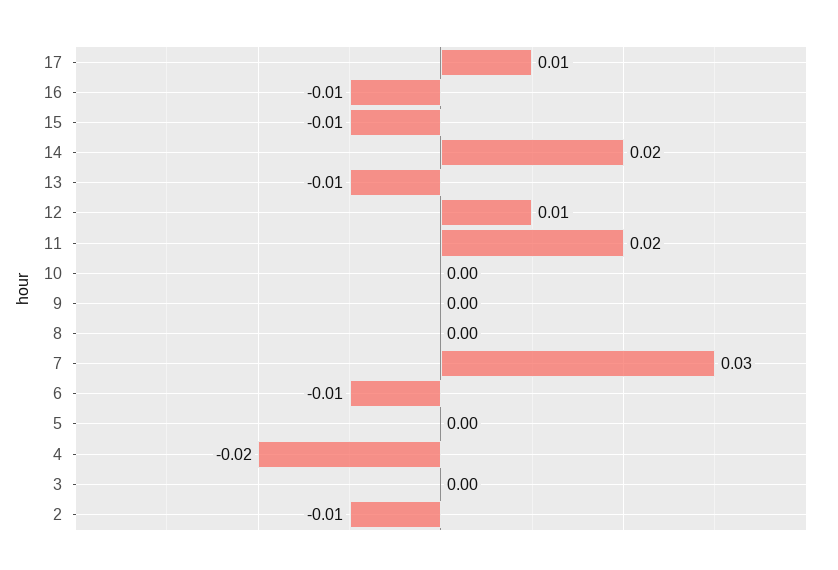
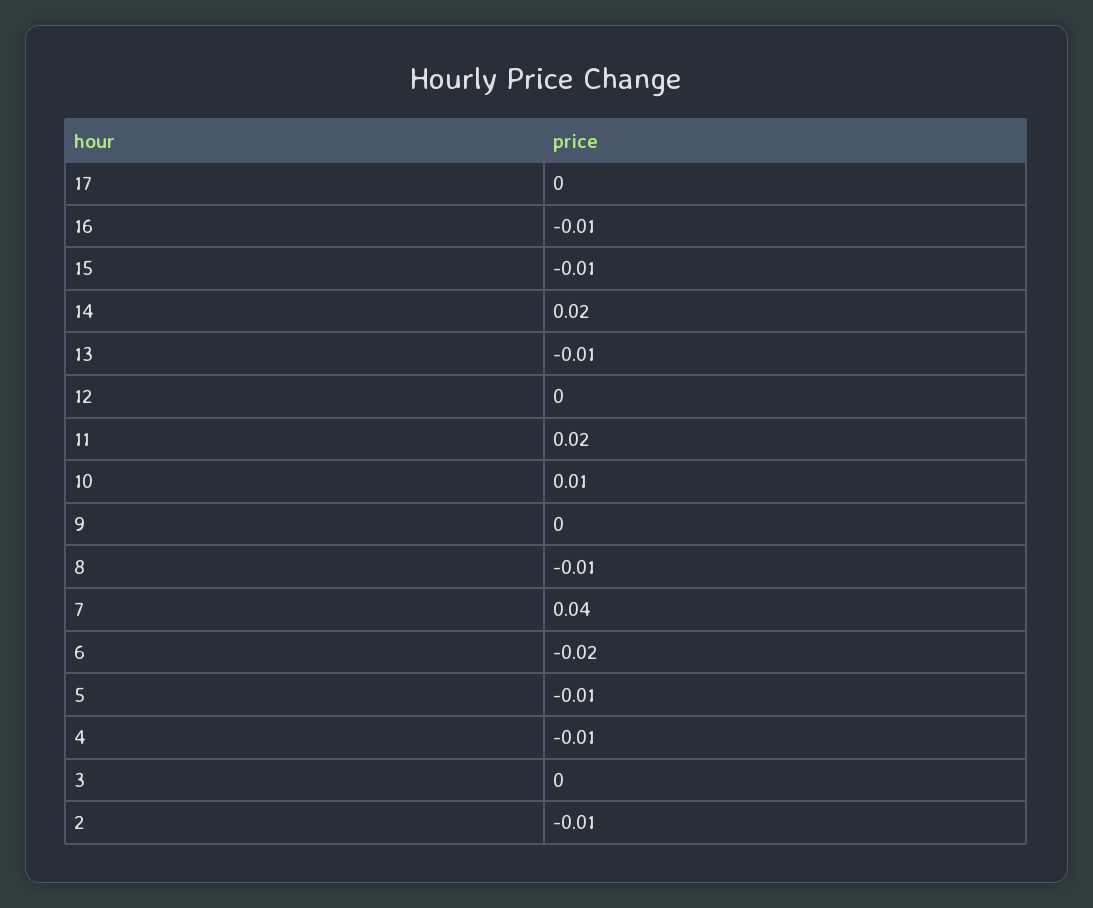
17: 0.01 -> 0
12: 0.01 -> 0
10: 0 -> 0.01
8: 0 -> -0.01
7: 0.03 -> 0.04
6: -0.01 -> -0.02
5: 0 -> -0.01
4: -0.02 -> -0.01

